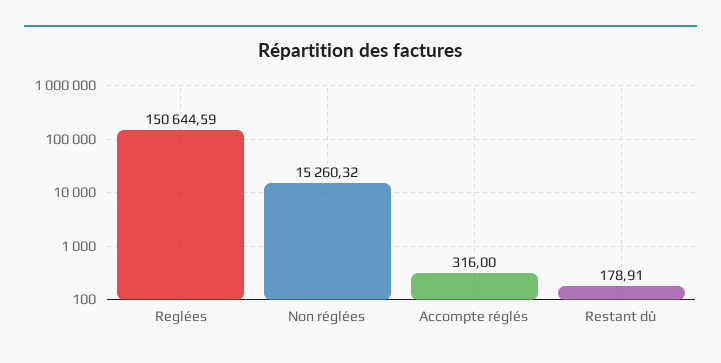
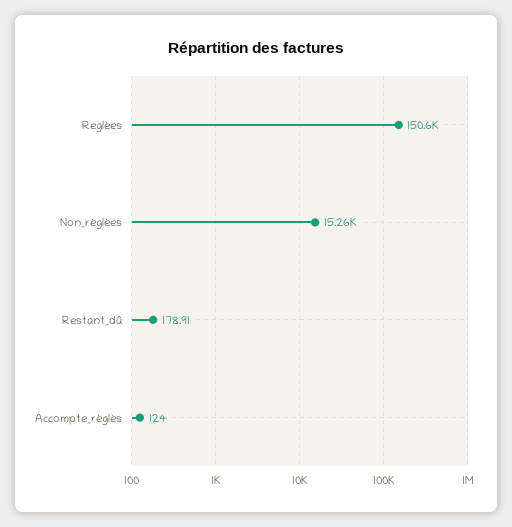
Accompte réglés: 316 -> 124

